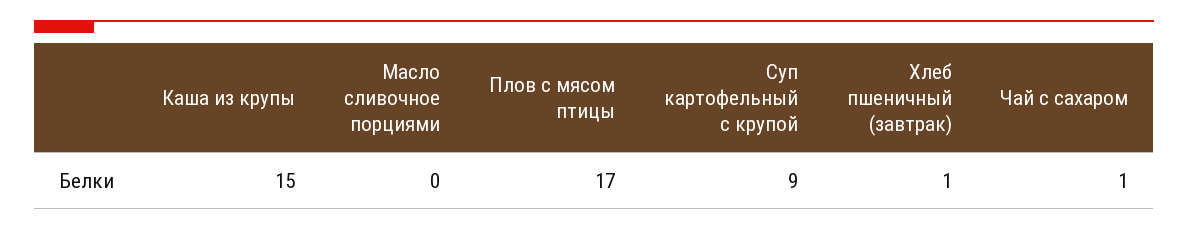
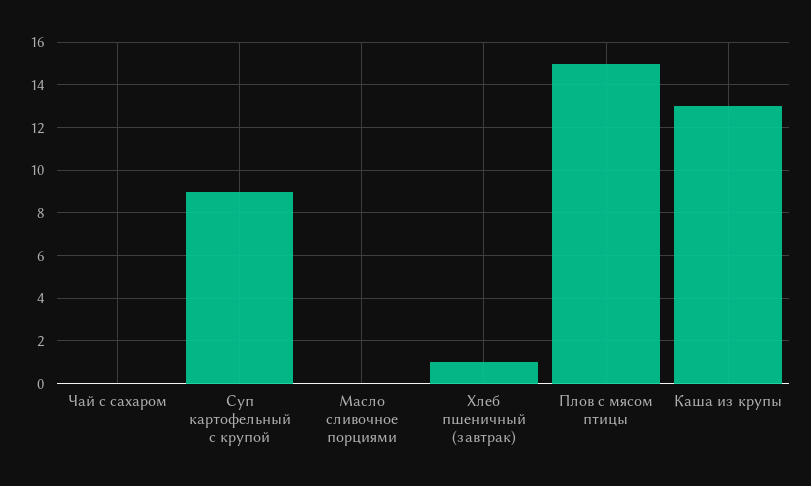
Каша из крупы: 15 -> 13
Плов с мясом птицы: 17 -> 15
Чай с сахаром: 1 -> 0

